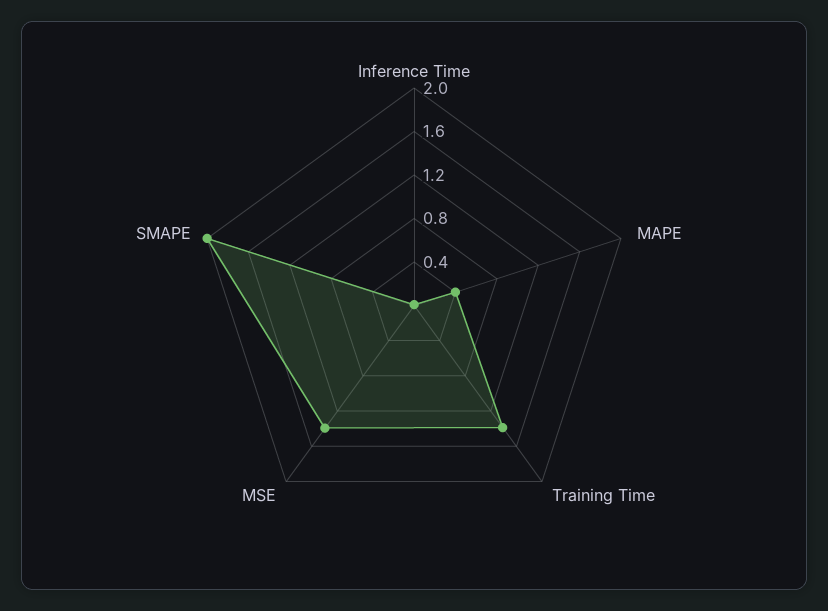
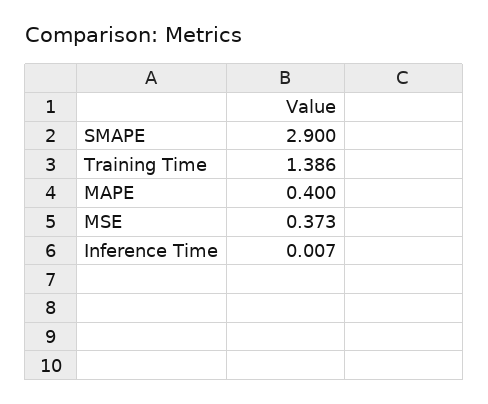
MSE: 1.4 -> 0.373
SMAPE: 2 -> 2.9

